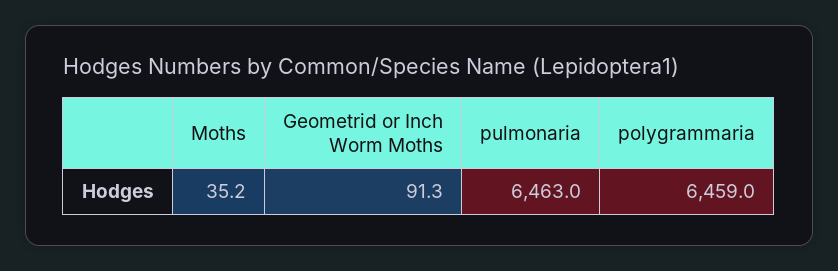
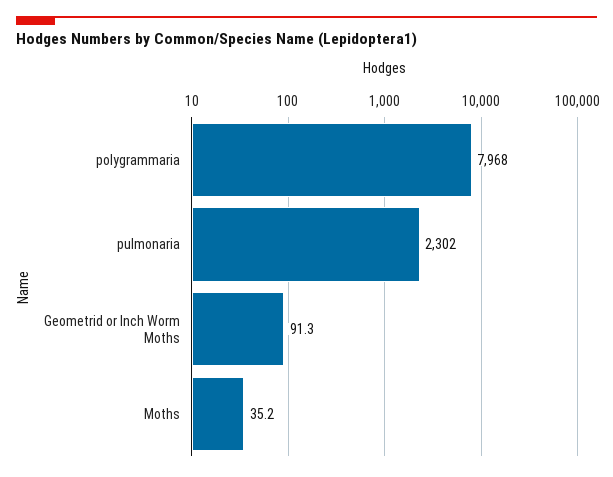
pulmonaria: 6463 -> 2302
polygrammaria: 6459 -> 7968

